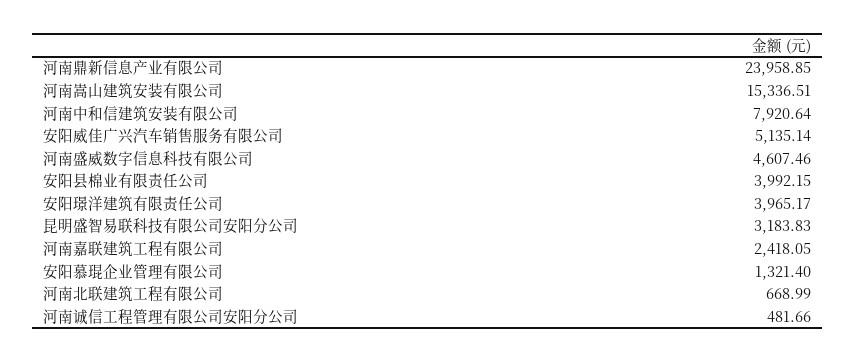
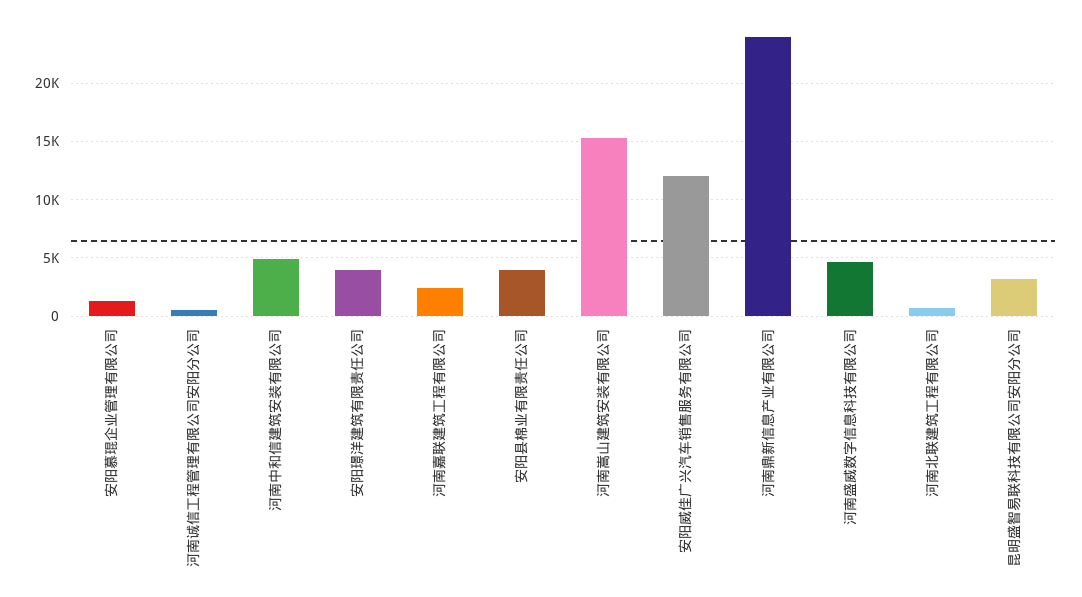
河南中和信建筑安装有限公司: 7920.64 -> 5000
安阳威佳广兴汽车销售服务有限公司: 5135.14 -> 12000

